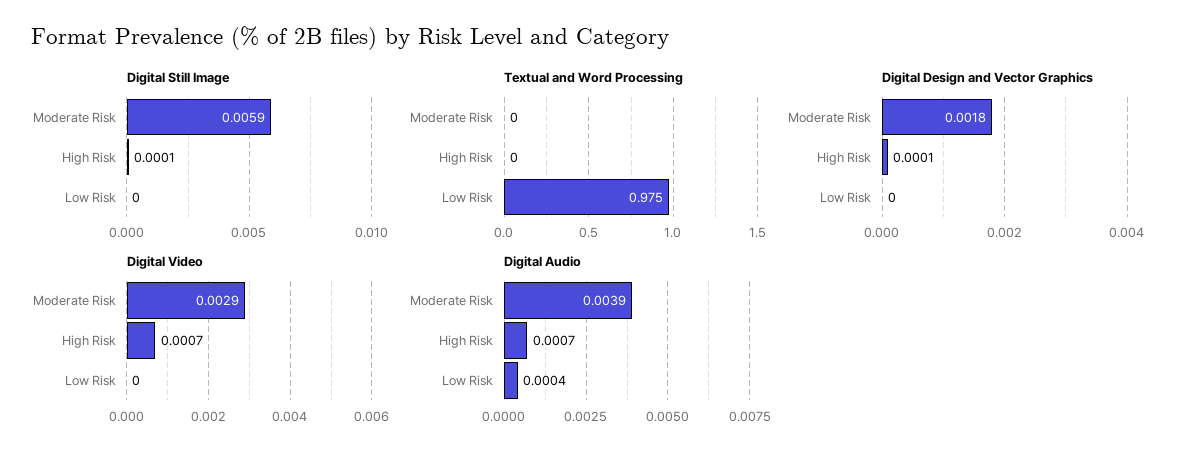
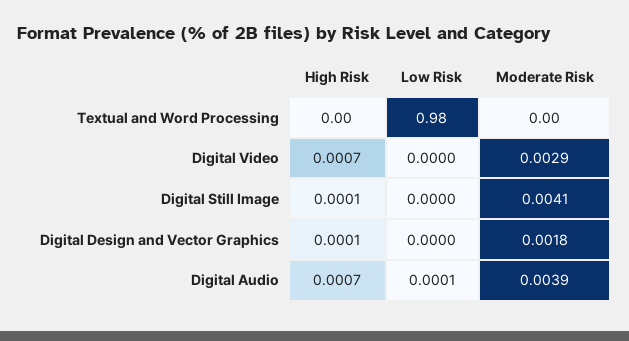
Digital Still Image, Moderate Risk: 0.0059 -> 0.0041
Digital Audio, Low Risk: 0.0004 -> 0.0001

